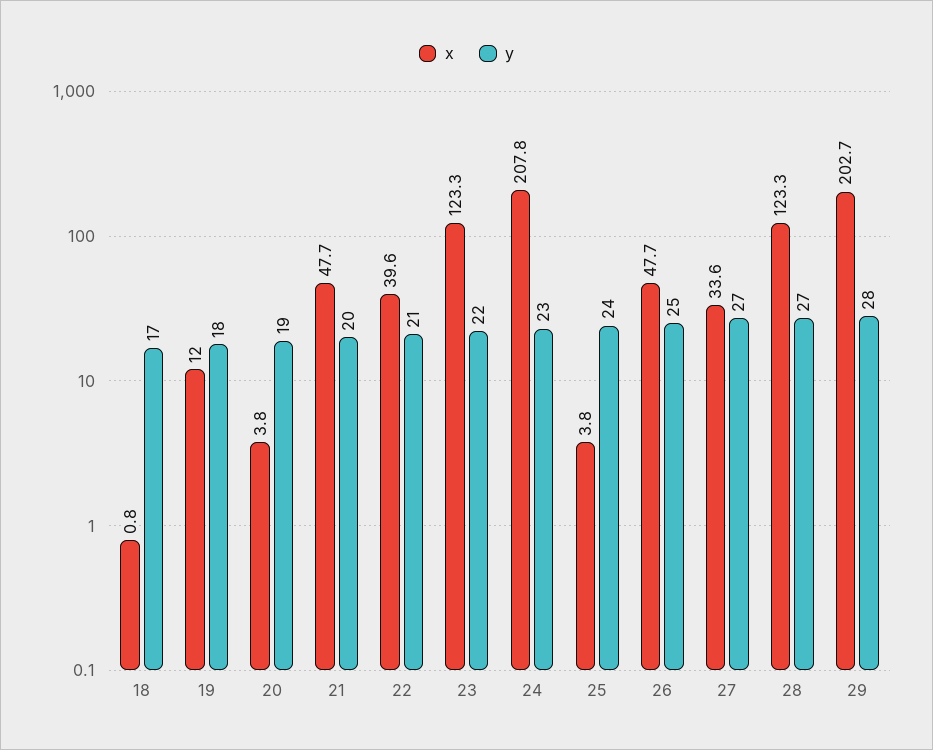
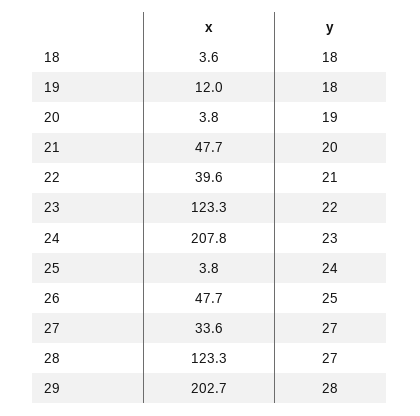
x, 18: 0.8 -> 3.6
y, 18: 17 -> 18

